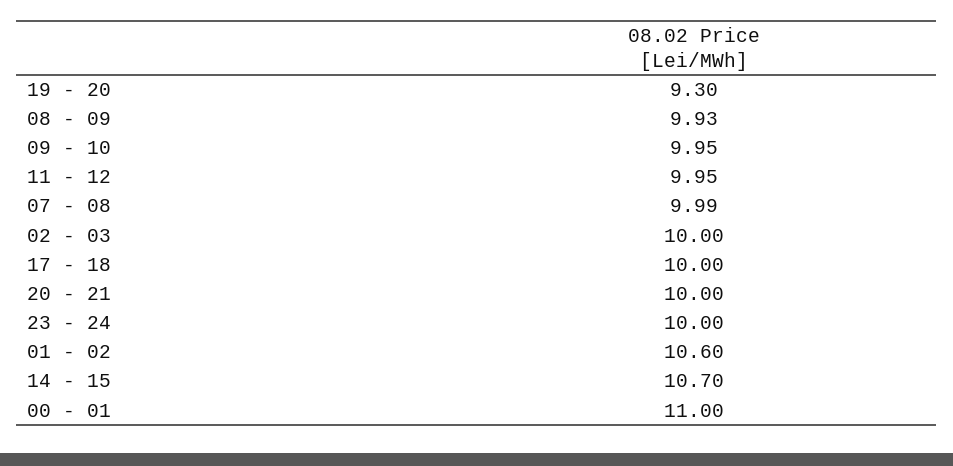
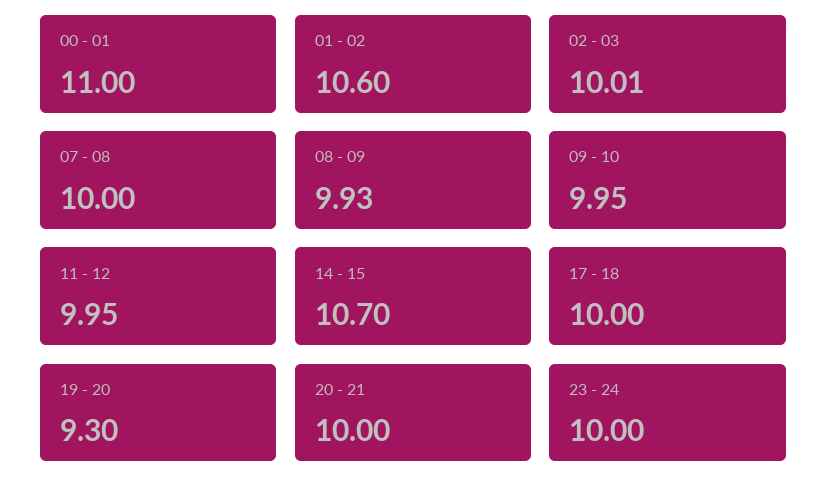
07 - 08: 9.99 -> 10
02 - 03: 10 -> 10.01

